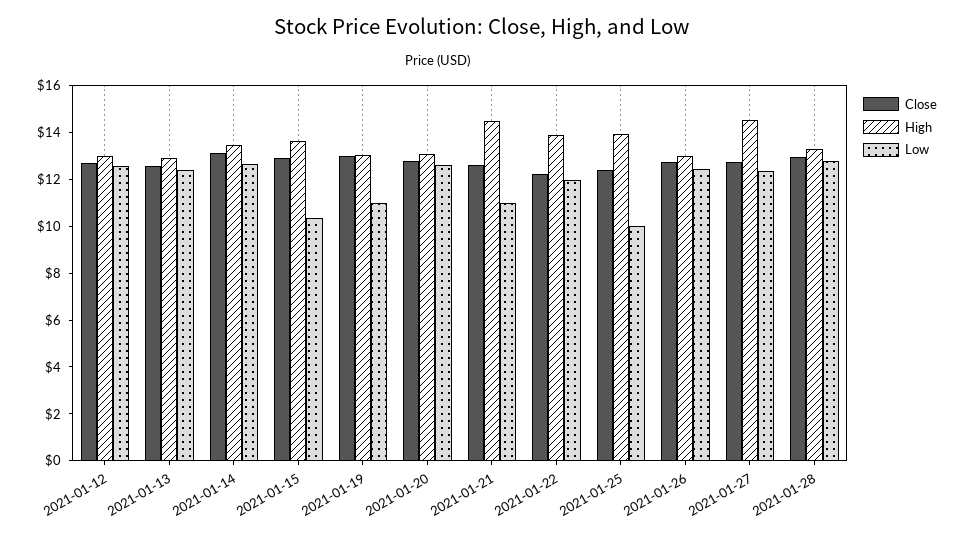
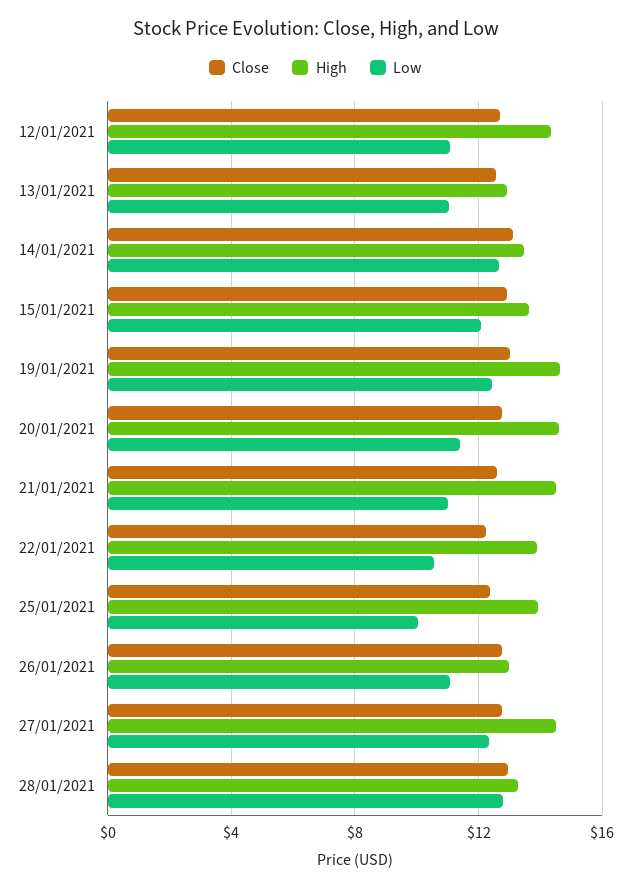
High, 2021-01-12: 13 -> 14.5
Low, 2021-01-12: 12.5 -> 11
Low, 2021-01-13: 12.5 -> 11
Low, 2021-01-15: 10.5 -> 12
High, 2021-01-19: 13 -> 14.5
Low, 2021-01-19: 11 -> 12.5
High, 2021-01-20: 13 -> 14.5
Low, 2021-01-20: 12.5 -> 11.5
Low, 2021-01-22: 12 -> 10.5
Low, 2021-01-26: 12.5 -> 11

